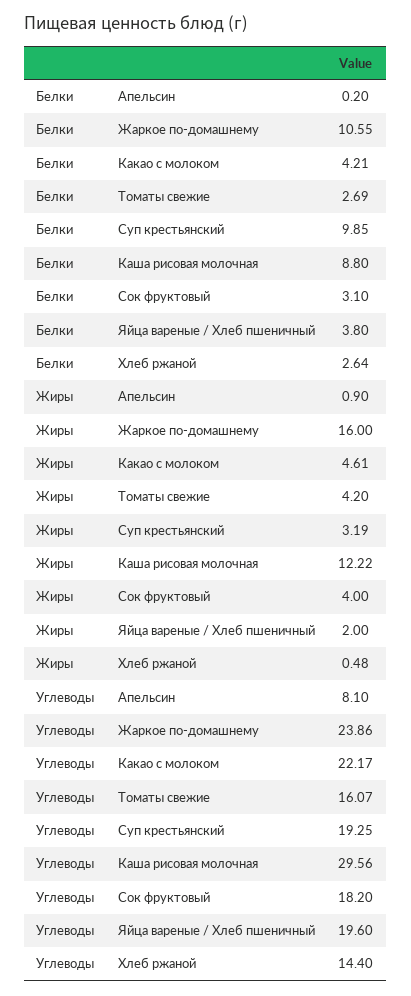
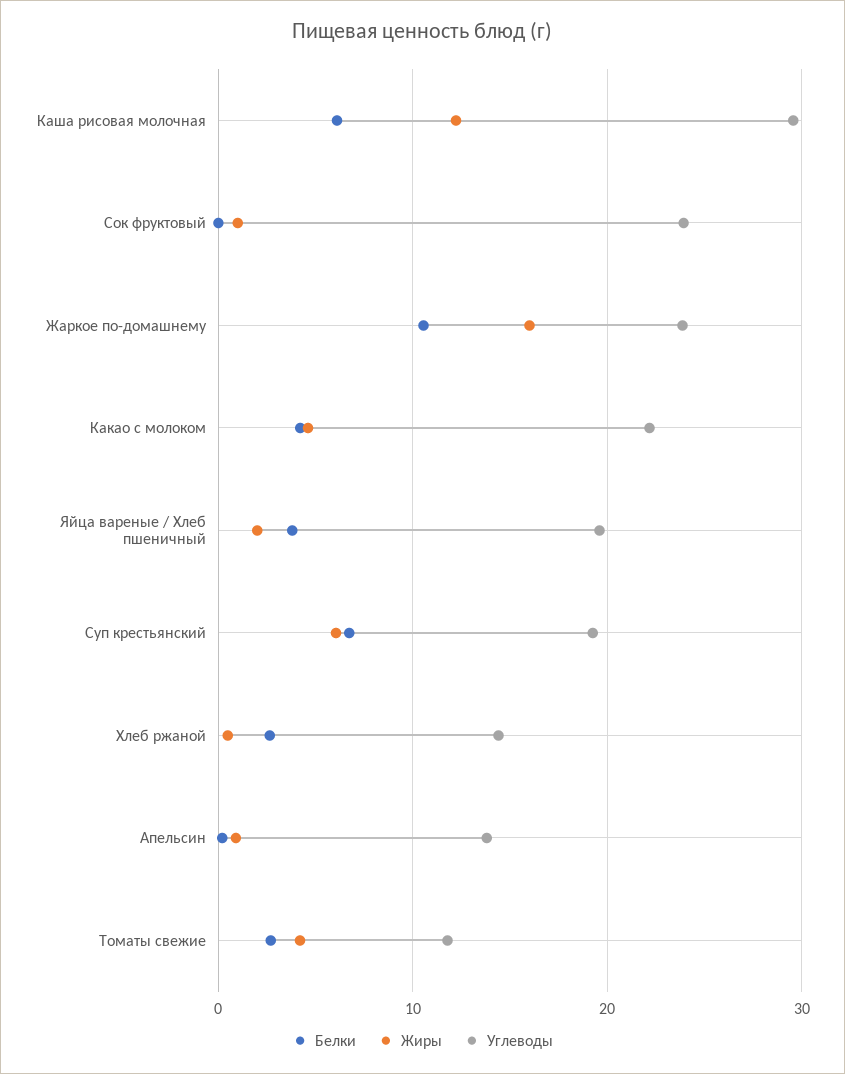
Белки, Суп крестьянский: 9.85 -> 7
Белки, Каша рисовая молочная: 8.8 -> 6
Белки, Сок фруктовый: 3.1 -> 0
Жиры, Суп крестьянский: 3.19 -> 6
Жиры, Сок фруктовый: 4 -> 1
Углеводы, Апельсин: 8.1 -> 14
Углеводы, Томаты свежие: 16.07 -> 12
Углеводы, Сок фруктовый: 18.2 -> 24

